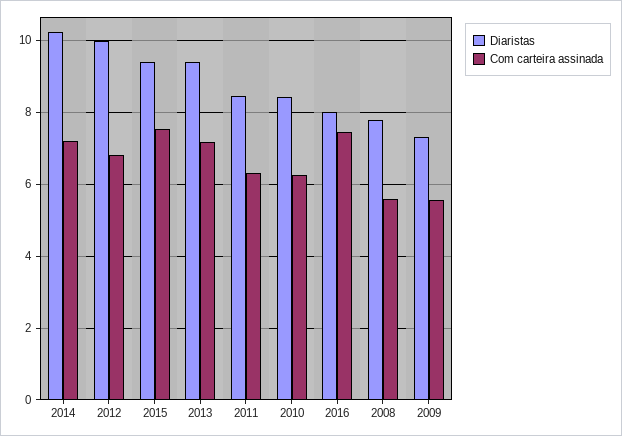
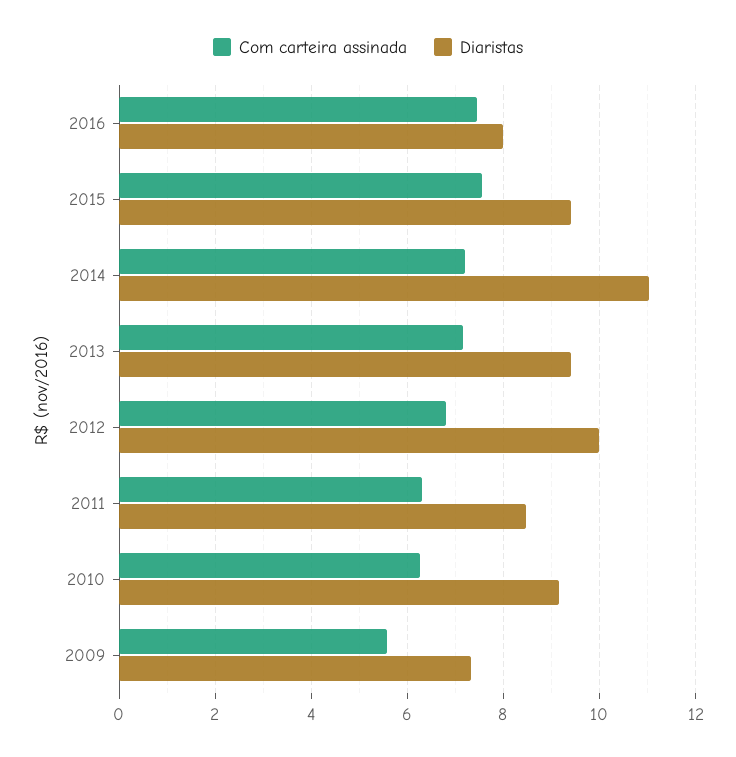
Diaristas, 2014: 10.2 -> 11
Diaristas, 2010: 8.4 -> 9.2
Diaristas, 2008: 7.8 -> none
Com carteira assinada, 2008: 5.6 -> none

